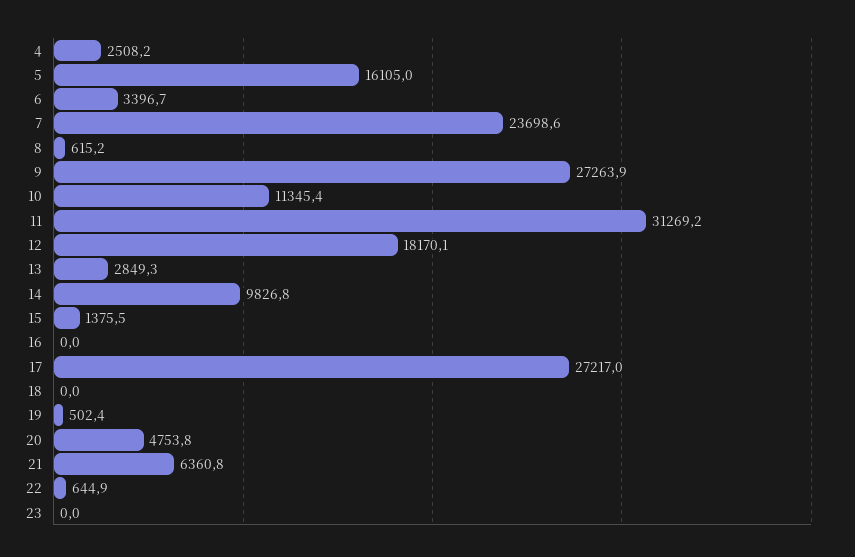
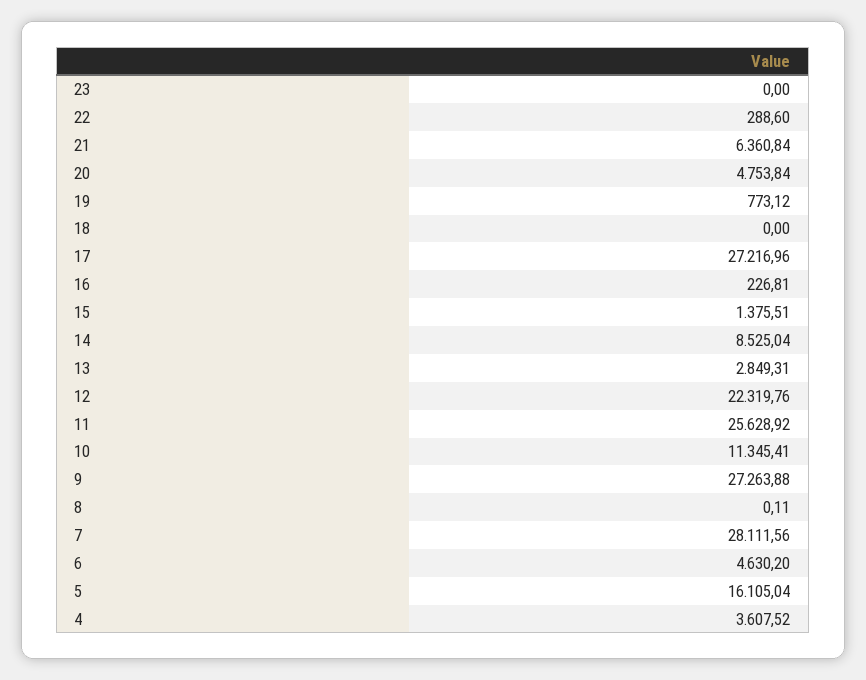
4: 2508.2 -> 3607.52
6: 3396.7 -> 4630.2
7: 23698.6 -> 28111.56
8: 615.2 -> 0.11
11: 31269.2 -> 25628.92
12: 18170.1 -> 22319.76
14: 9826.8 -> 8525.04
16: 0 -> 226.81
19: 502.4 -> 773.12
22: 644.9 -> 288.6

